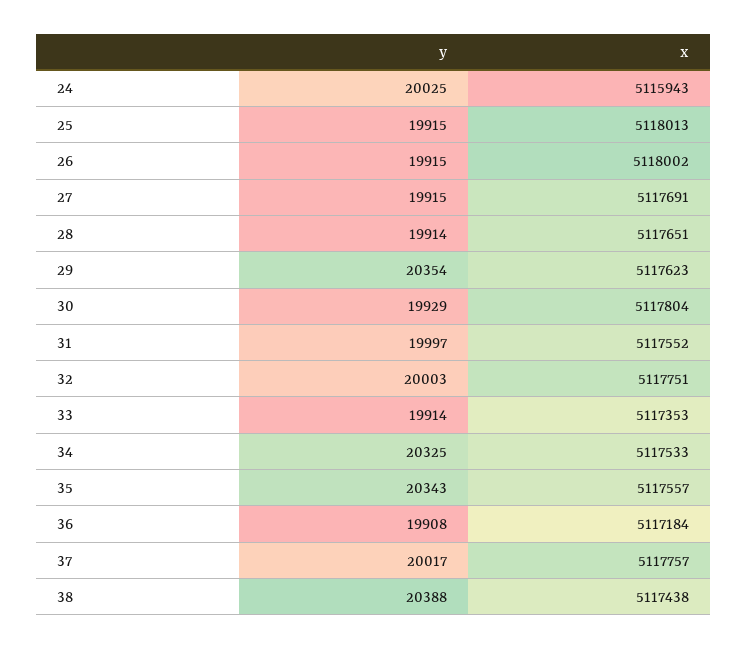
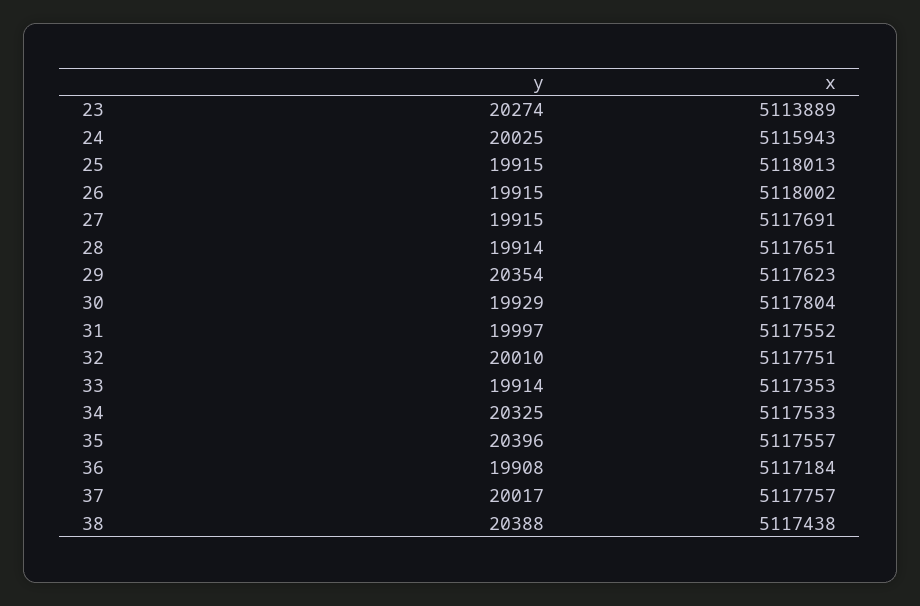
y, 32: 20003 -> 20010
y, 35: 20343 -> 20396
y, 23: none -> 20274
x, 23: none -> 5113889

